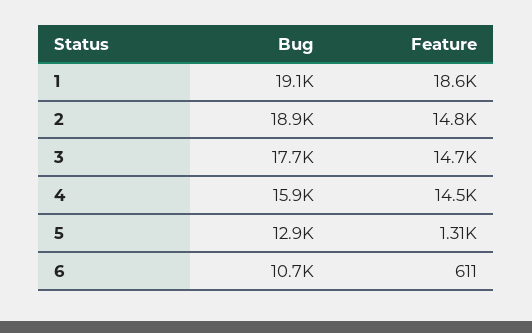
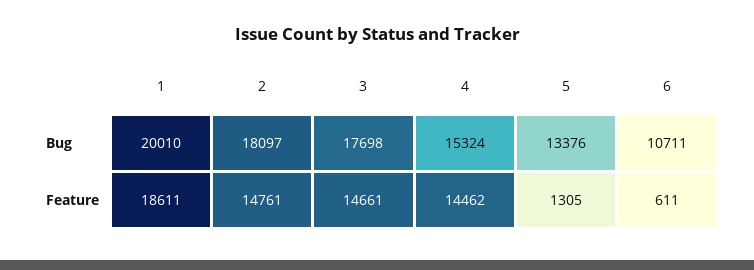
Bug, 1: 19100 -> 20010
Bug, 2: 18900 -> 18097
Bug, 4: 15900 -> 15324
Bug, 5: 12900 -> 13376

